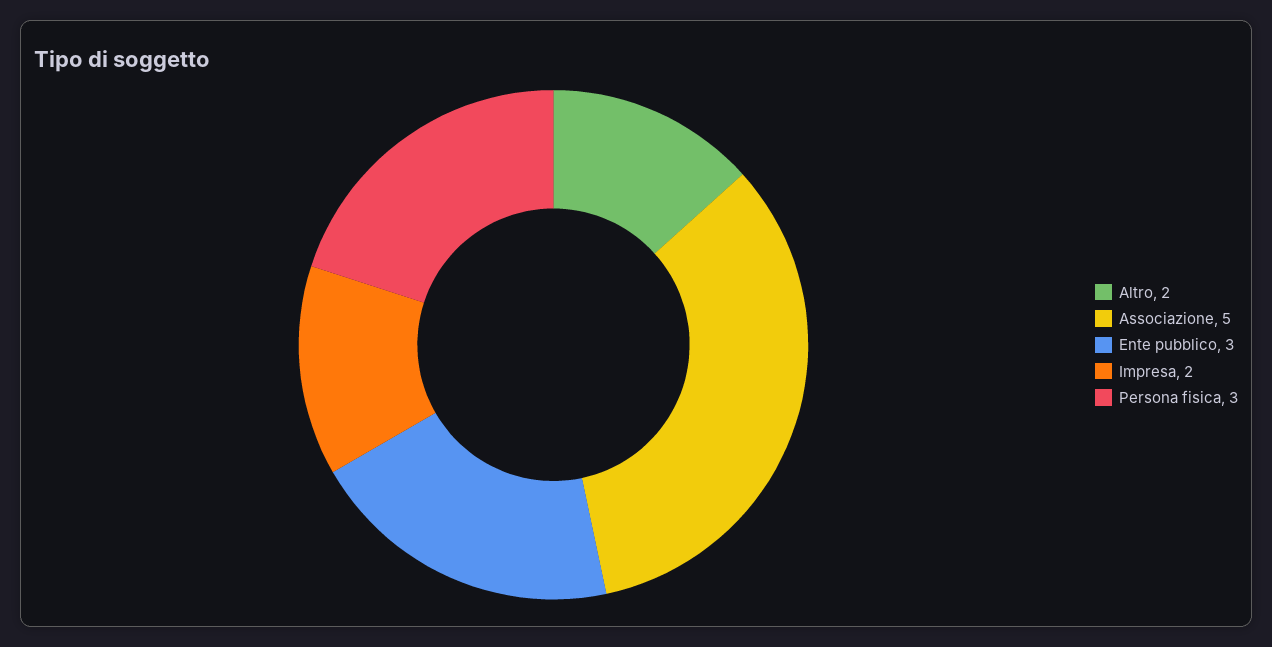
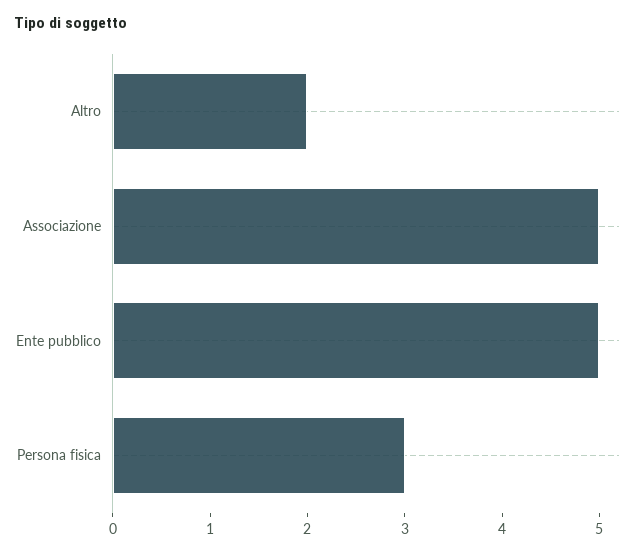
Ente pubblico: 3 -> 5
Impresa: 2 -> none

